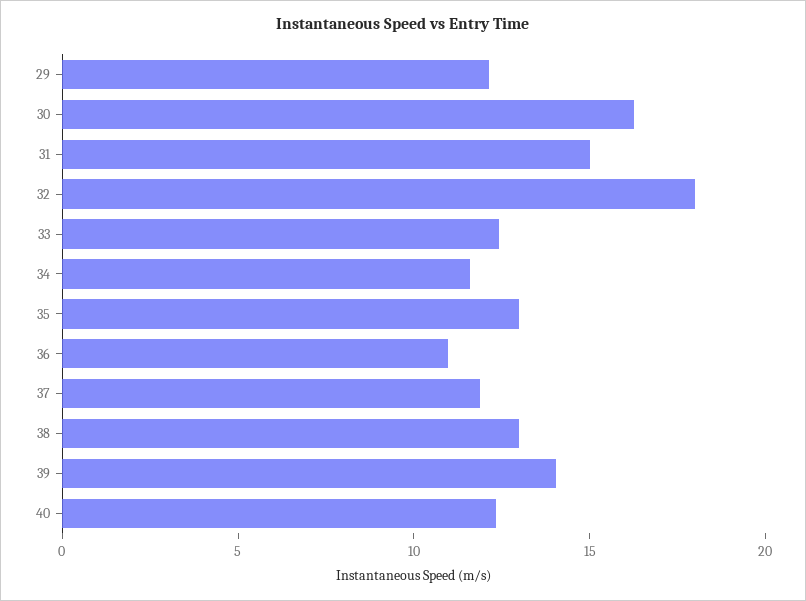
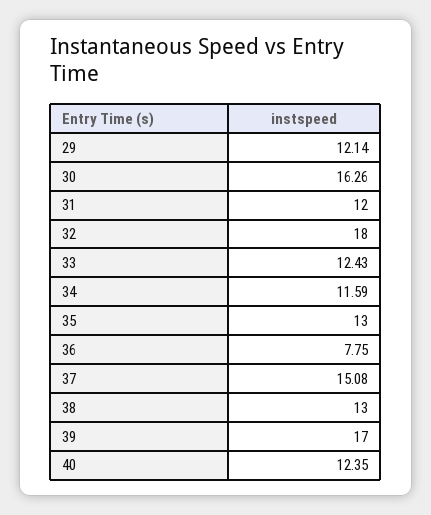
31: 15 -> 12
36: 11 -> 7.75
37: 12 -> 15.08
39: 14 -> 17

